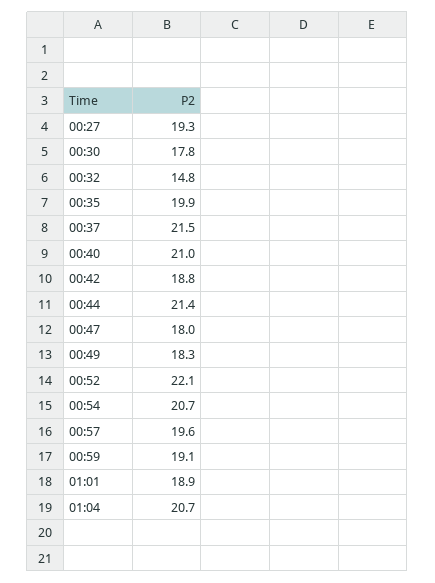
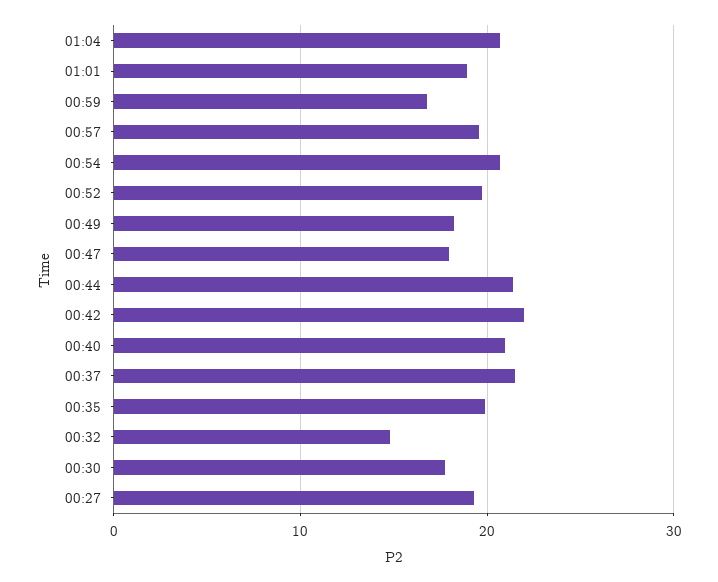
00:42: 18.8 -> 22
00:52: 22.1 -> 20
00:59: 19.1 -> 17

